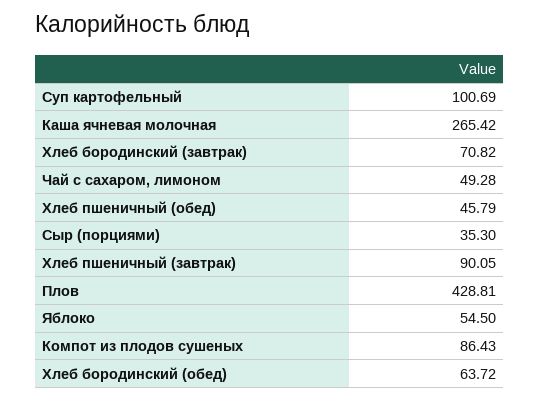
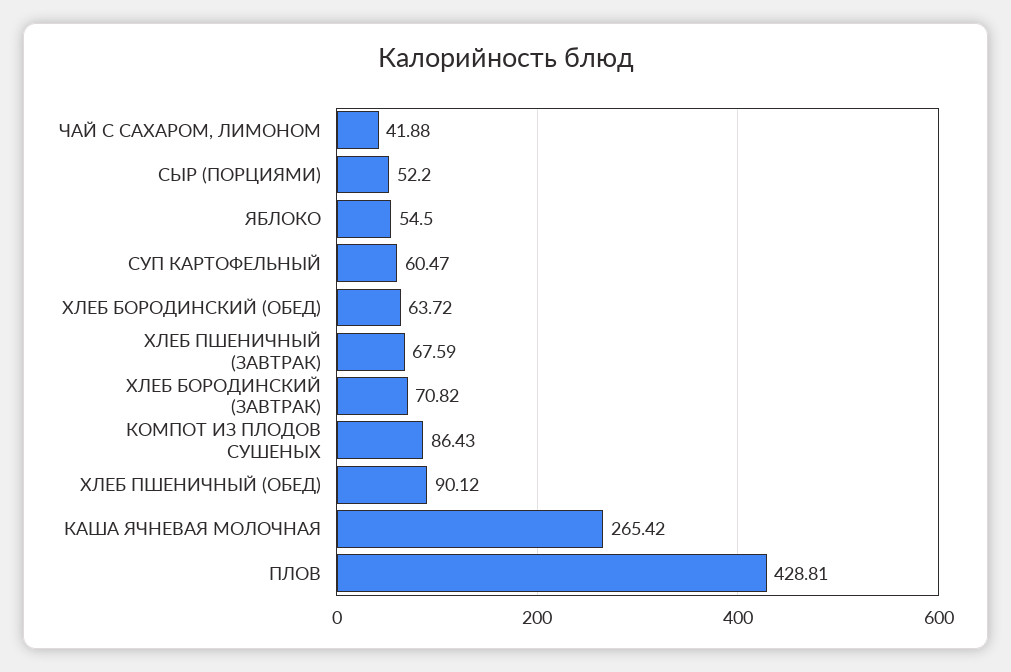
Суп картофельный: 100.69 -> 60.47
Чай с сахаром, лимоном: 49.28 -> 41.88
Хлеб пшеничный (обед): 45.79 -> 90.12
Сыр (порциями): 35.3 -> 52.2
Хлеб пшеничный (завтрак): 90.05 -> 67.59

